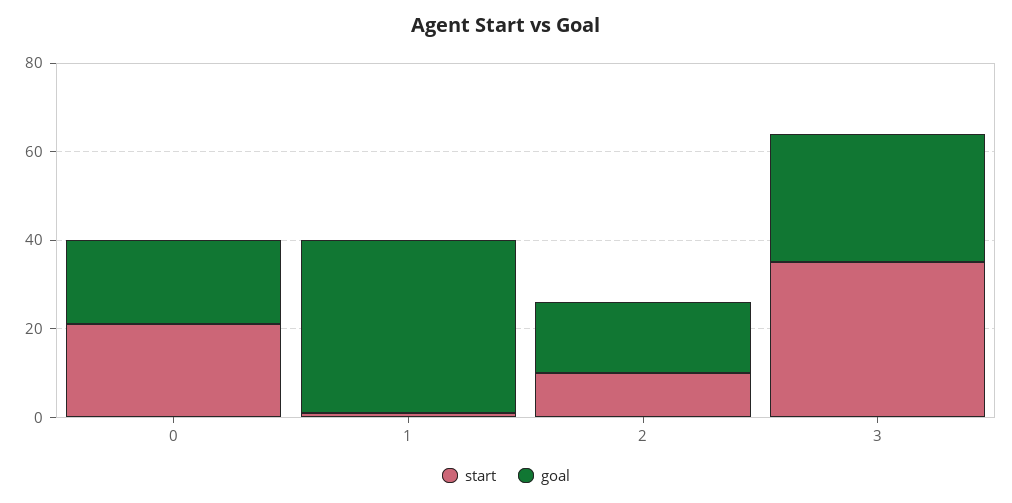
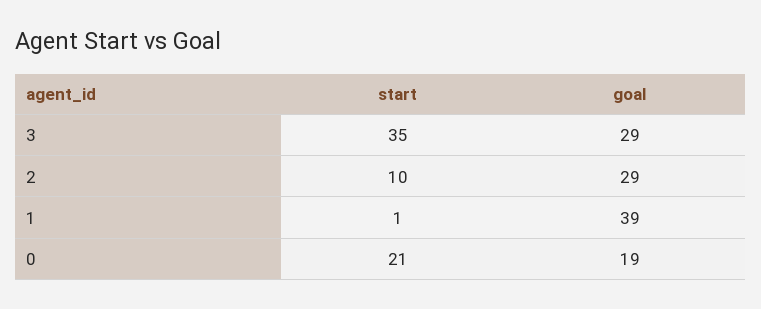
goal, 2: 15 -> 29

